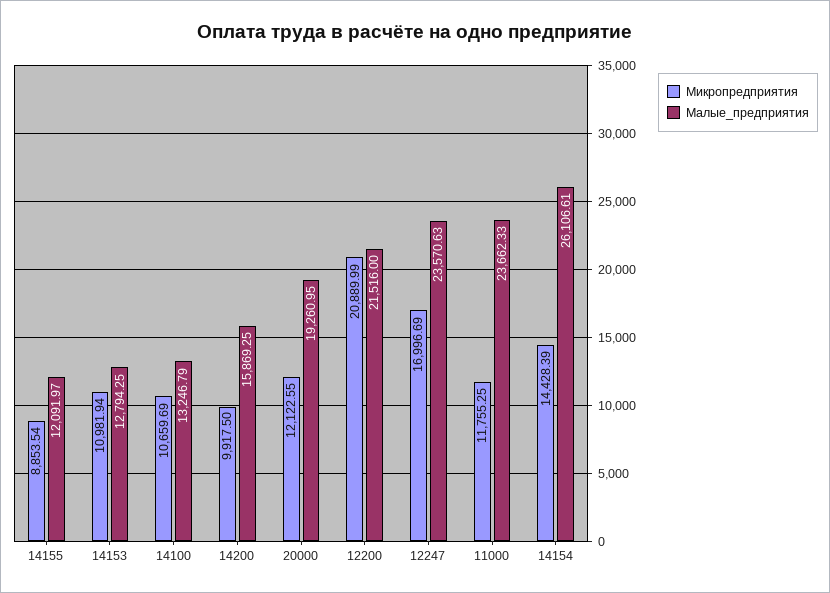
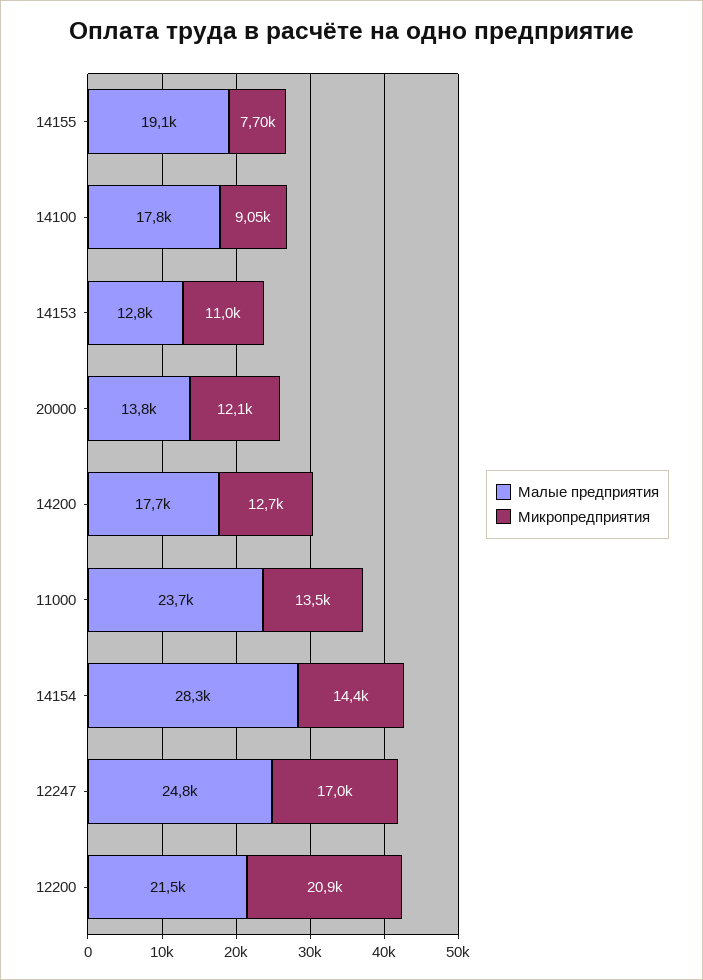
Микропредприятия, 14155: 8853.54 -> 7700
Малые_предприятия, 14155: 12091.97 -> 19100
Микропредприятия, 14100: 10659.69 -> 9050
Малые_предприятия, 14100: 13246.79 -> 17800
Микропредприятия, 14200: 9917.5 -> 12700
Малые_предприятия, 14200: 15869.25 -> 17700
Малые_предприятия, 20000: 19260.95 -> 13800
Малые_предприятия, 12247: 23570.63 -> 24800
Микропредприятия, 11000: 11755.25 -> 13500
Малые_предприятия, 14154: 26106.61 -> 28300

